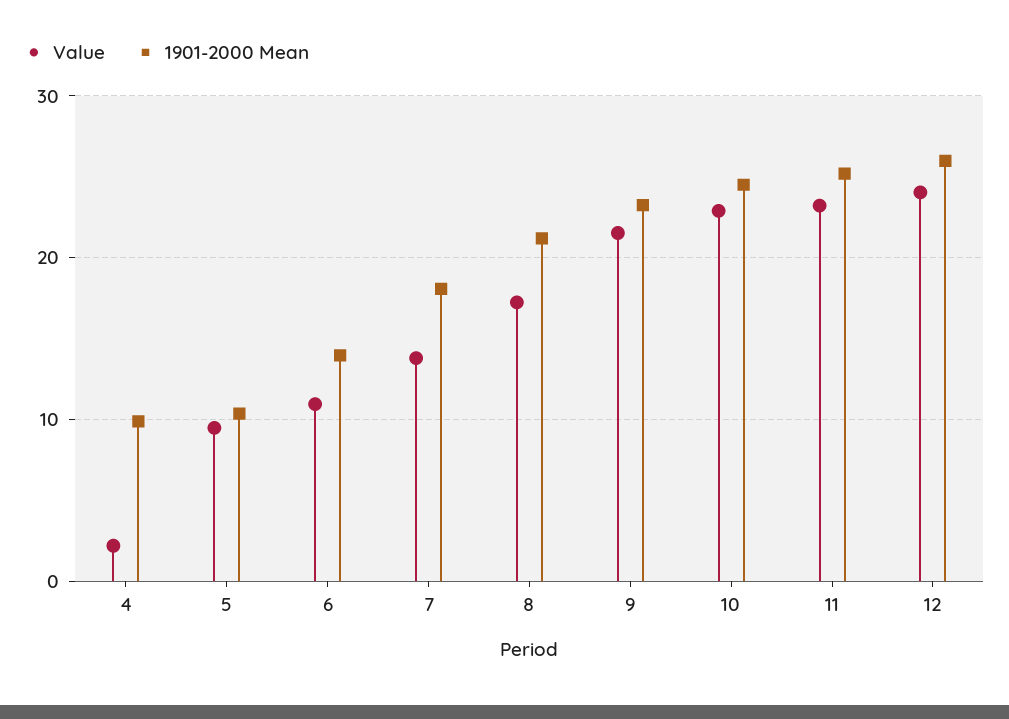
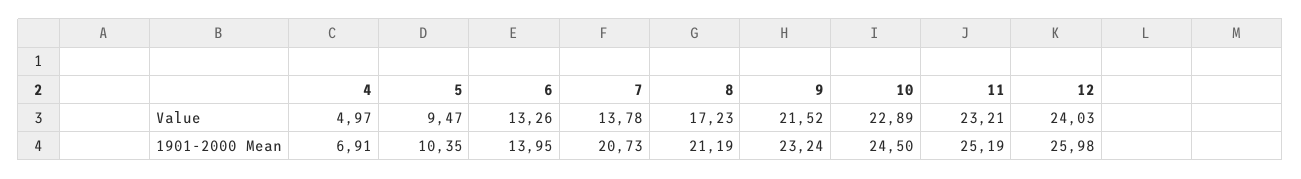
Value, 4: 2 -> 4.97
1901-2000 Mean, 4: 10 -> 6.91
Value, 6: 11 -> 13.26
1901-2000 Mean, 7: 18 -> 20.73

